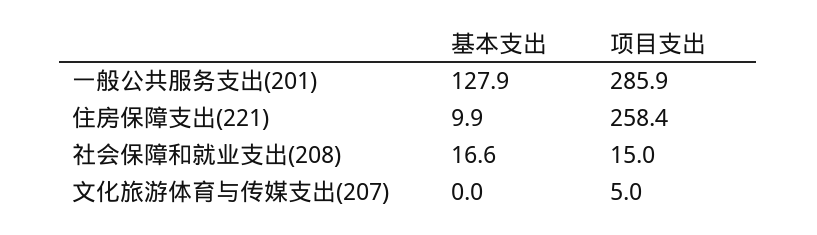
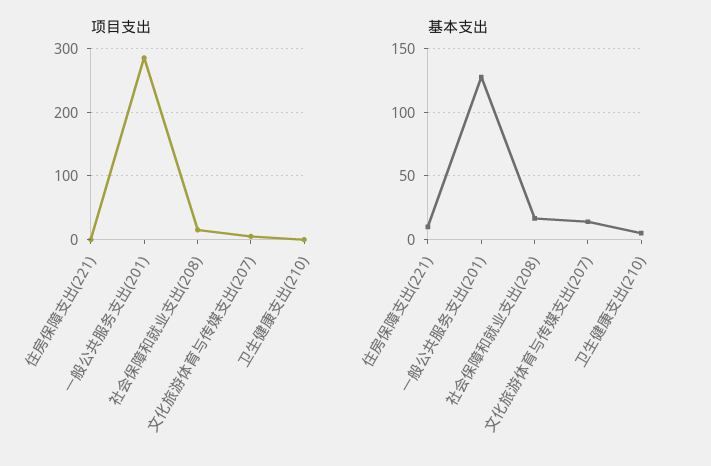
项目支出, 住房保障支出(221): 258.4 -> 0
基本支出, 文化旅游体育与传媒支出(207): 0 -> 15
项目支出, 卫生健康支出(210): none -> 0
基本支出, 卫生健康支出(210): none -> 5

